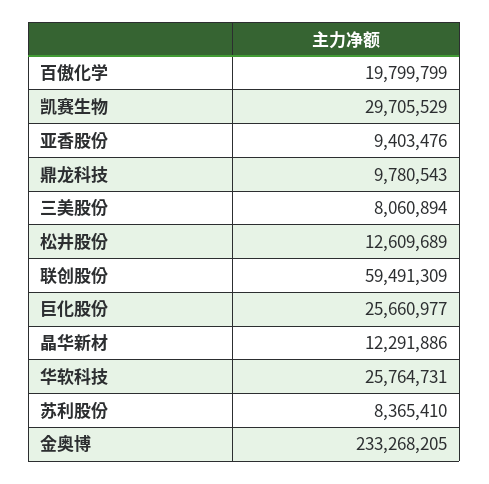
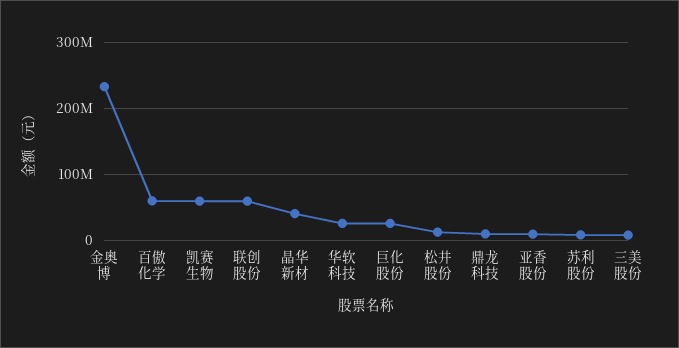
百傲化学: 19799799 -> 60000000
凯赛生物: 29705529 -> 60000000
晶华新材: 12291886 -> 40000000

